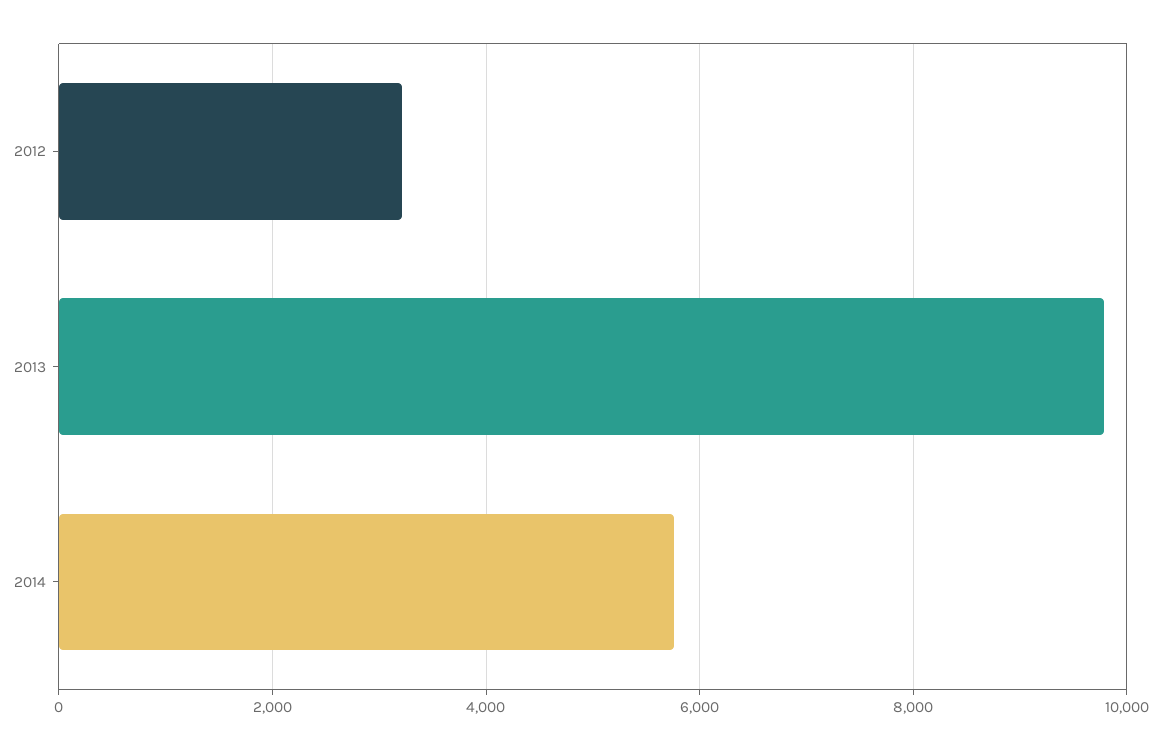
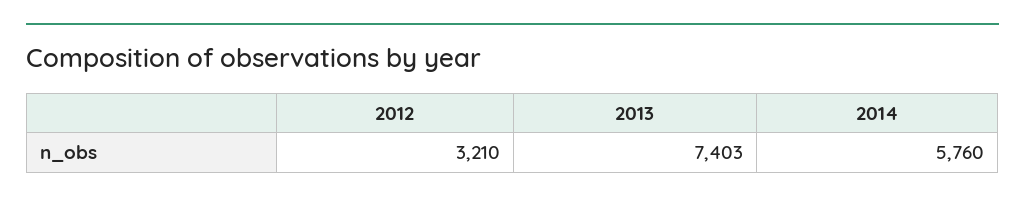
2013: 9800 -> 7403

